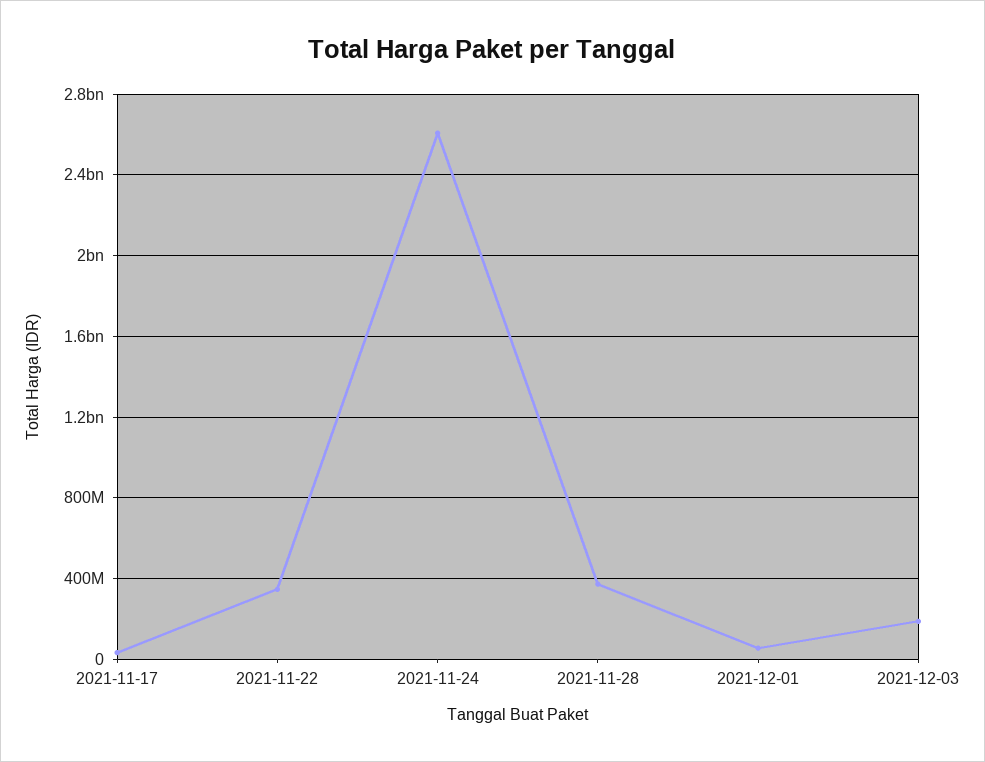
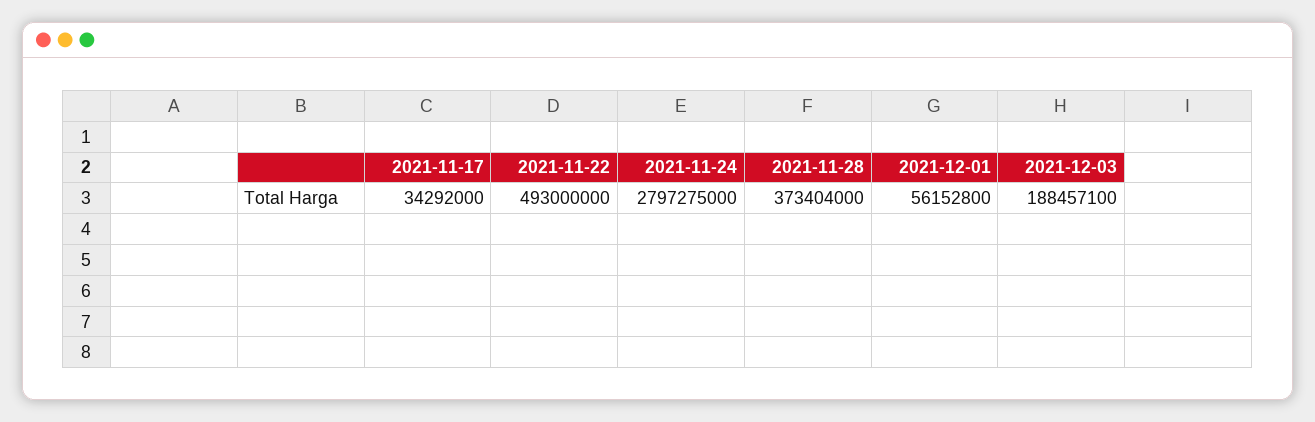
2021-11-22: 350000000 -> 493000000
2021-11-24: 2600000000 -> 2797275000

